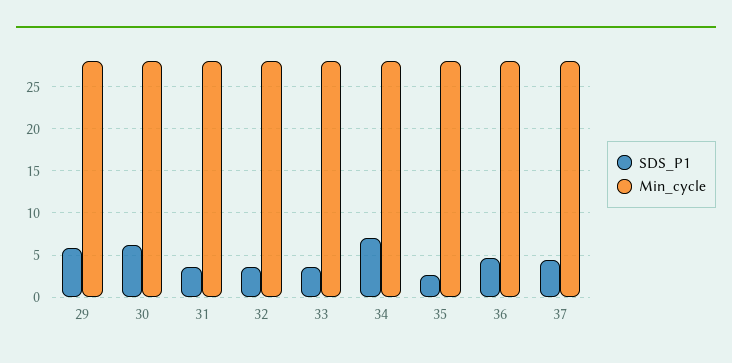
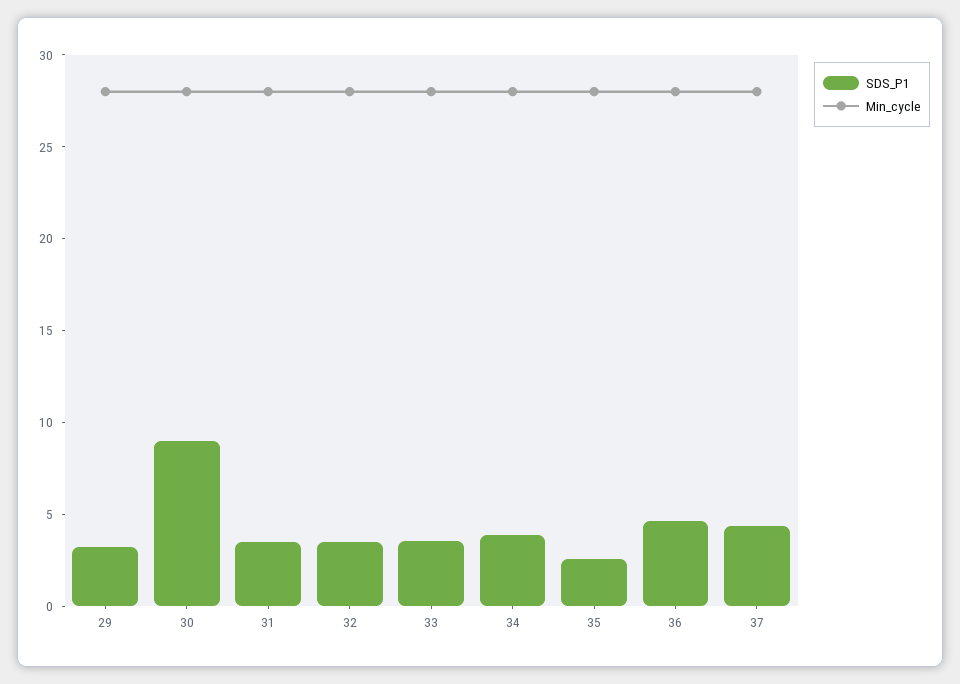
SDS_P1, 29: 6 -> 3
SDS_P1, 30: 6 -> 9
SDS_P1, 34: 7 -> 4

